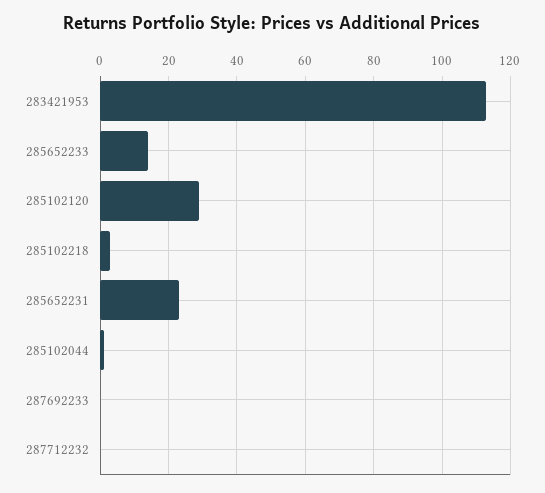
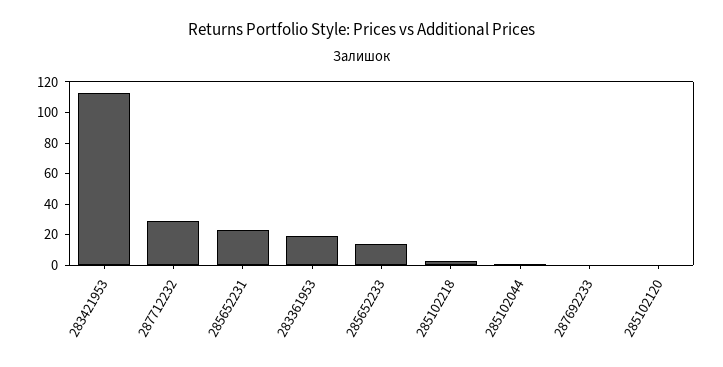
285102120: 30 -> 0
287712232: 0 -> 30
283361953: none -> 20

